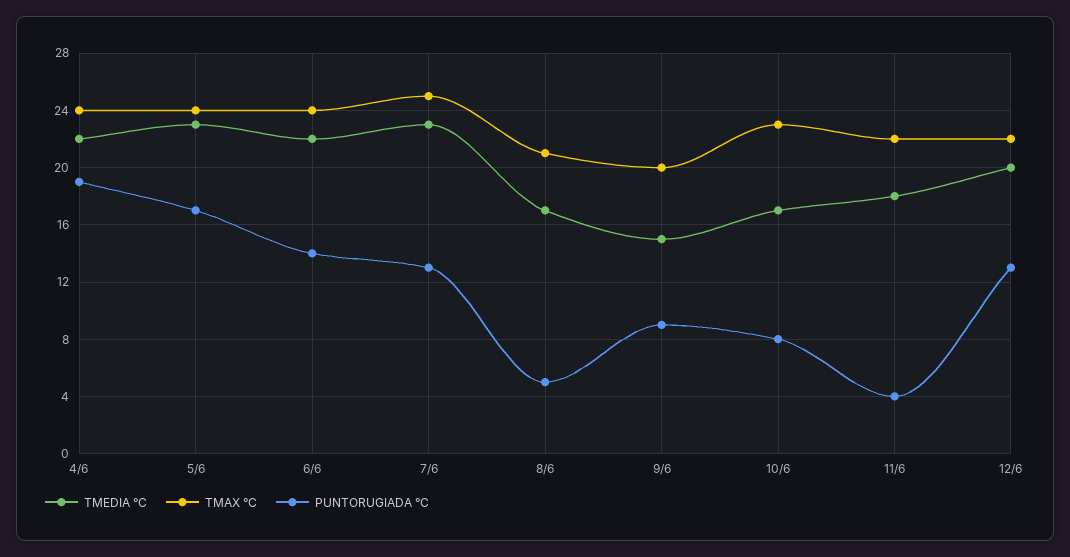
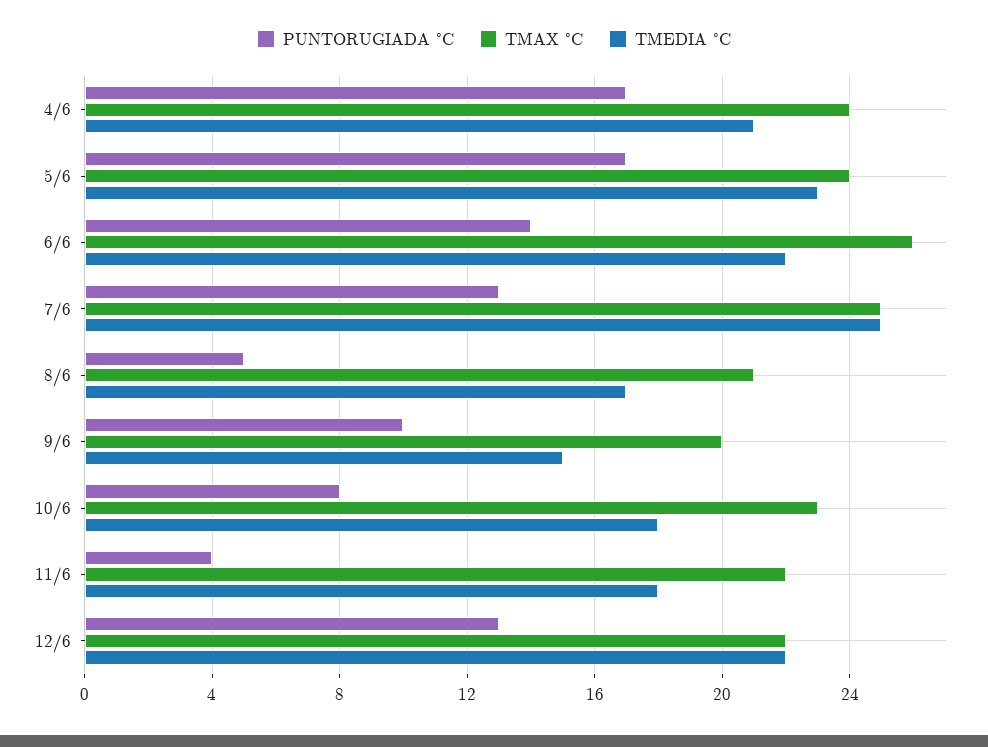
TMEDIA °C, 4/6: 22 -> 21
PUNTORUGIADA °C, 4/6: 19 -> 17
TMAX °C, 6/6: 24 -> 26
TMEDIA °C, 7/6: 23 -> 25
PUNTORUGIADA °C, 9/6: 9 -> 10
TMEDIA °C, 10/6: 17 -> 18
TMEDIA °C, 12/6: 20 -> 22

